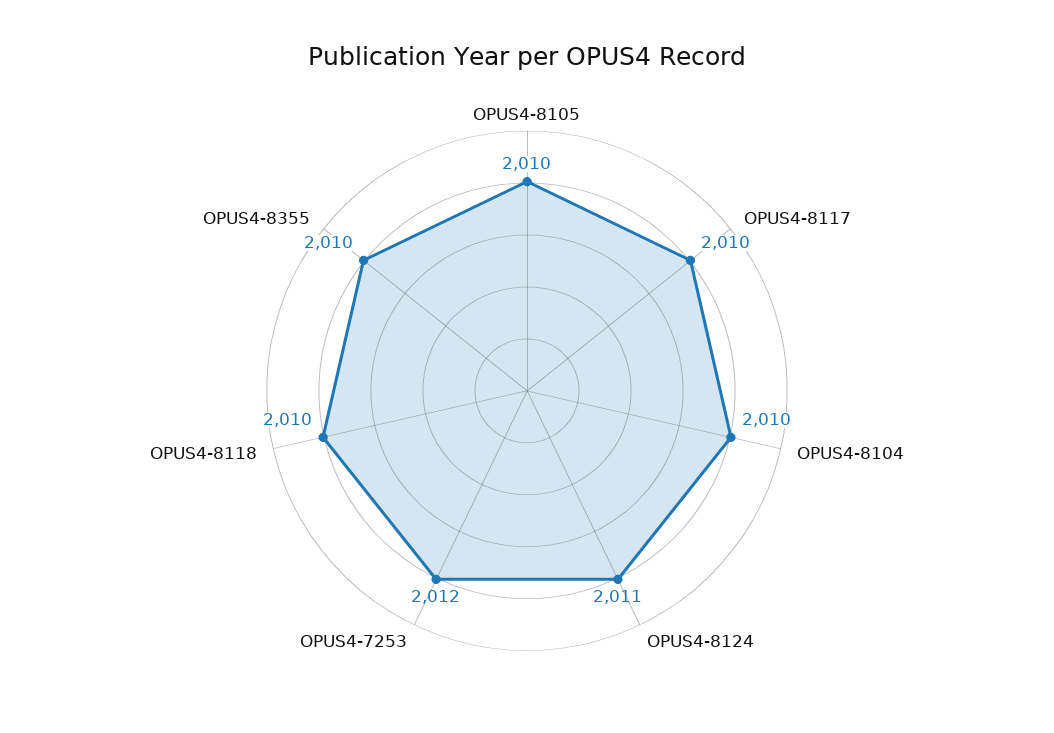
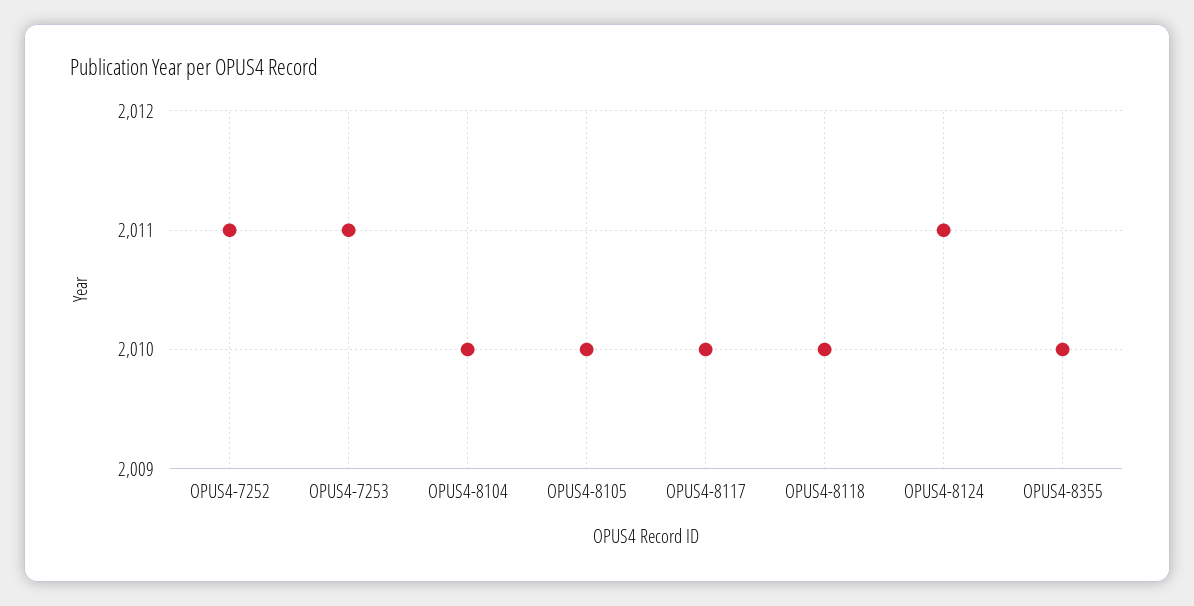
OPUS4-7253: 2012 -> 2011
OPUS4-7252: none -> 2011

